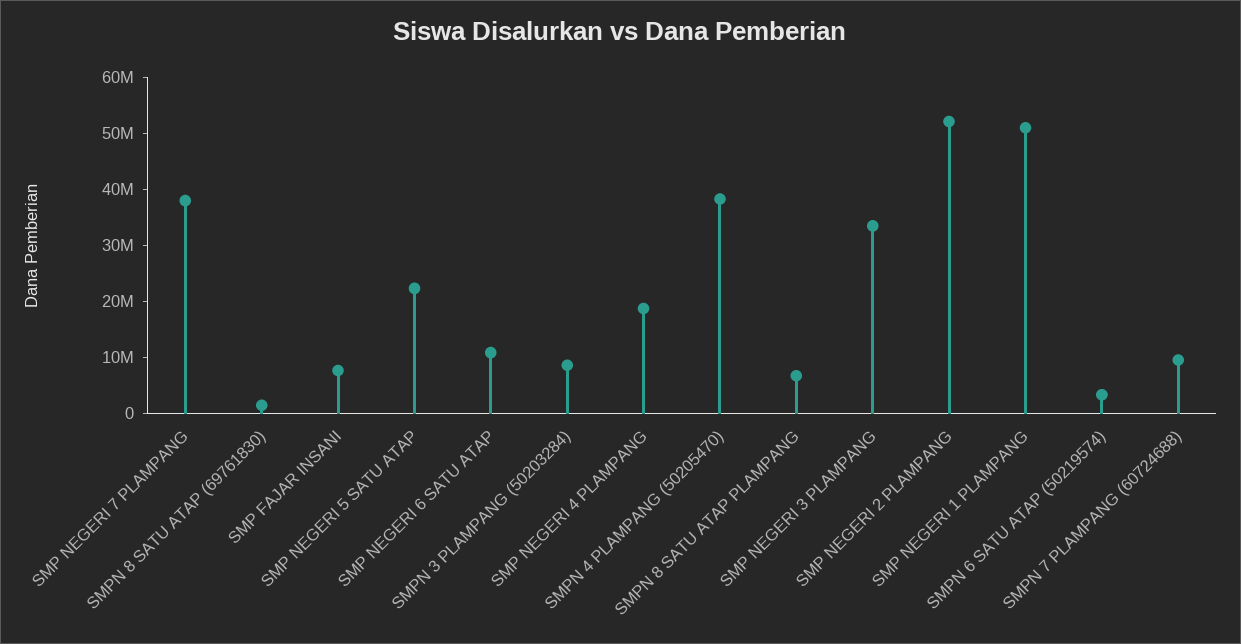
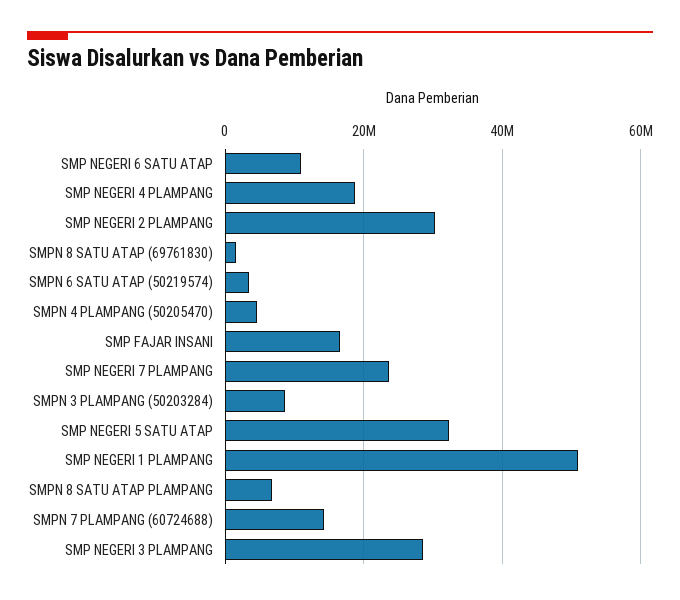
SMP NEGERI 7 PLAMPANG: 38000000 -> 24000000
SMP FAJAR INSANI: 8000000 -> 16000000
SMP NEGERI 5 SATU ATAP: 22000000 -> 32000000
SMPN 4 PLAMPANG (50205470): 38000000 -> 4000000
SMP NEGERI 3 PLAMPANG: 34000000 -> 28000000
SMP NEGERI 2 PLAMPANG: 52000000 -> 30000000
SMPN 7 PLAMPANG (60724688): 10000000 -> 14000000

